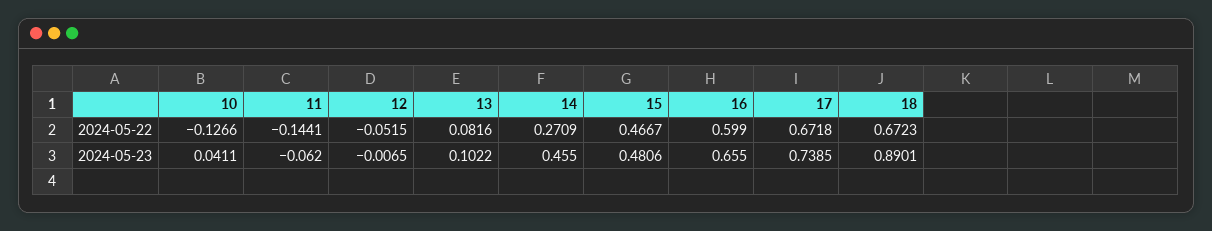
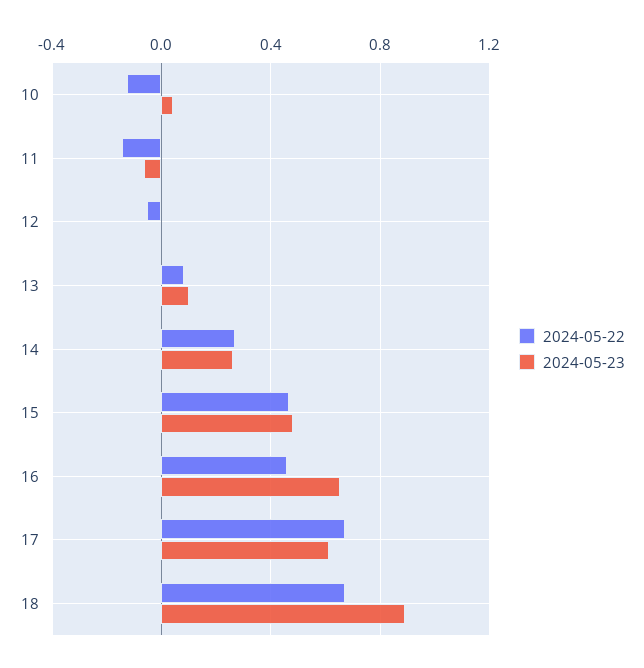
2024-05-22, 16: 0.599 -> 0.45
2024-05-23, 14: 0.455 -> 0.25
2024-05-23, 17: 0.7385 -> 0.6

